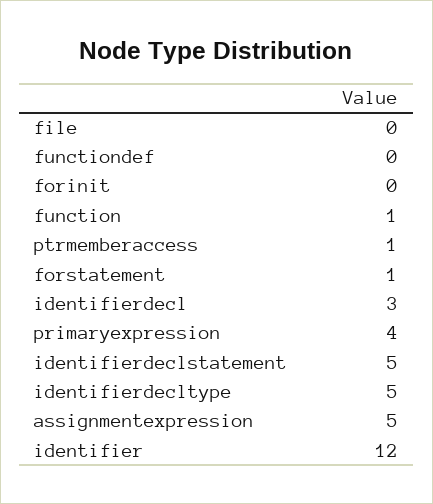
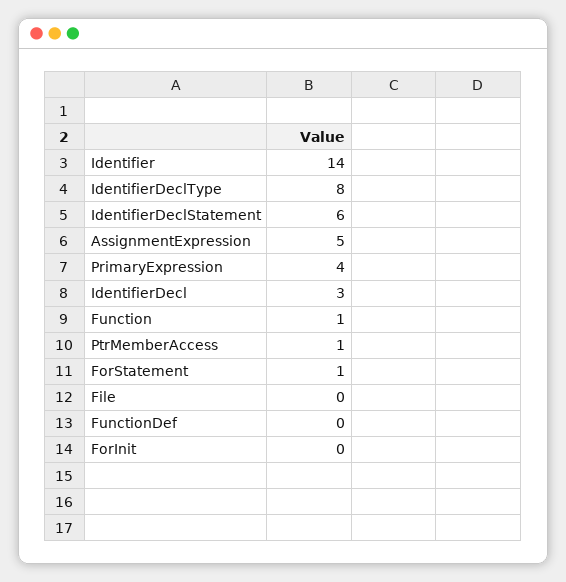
identifierdeclstatement: 5 -> 6
identifierdecltype: 5 -> 8
identifier: 12 -> 14

